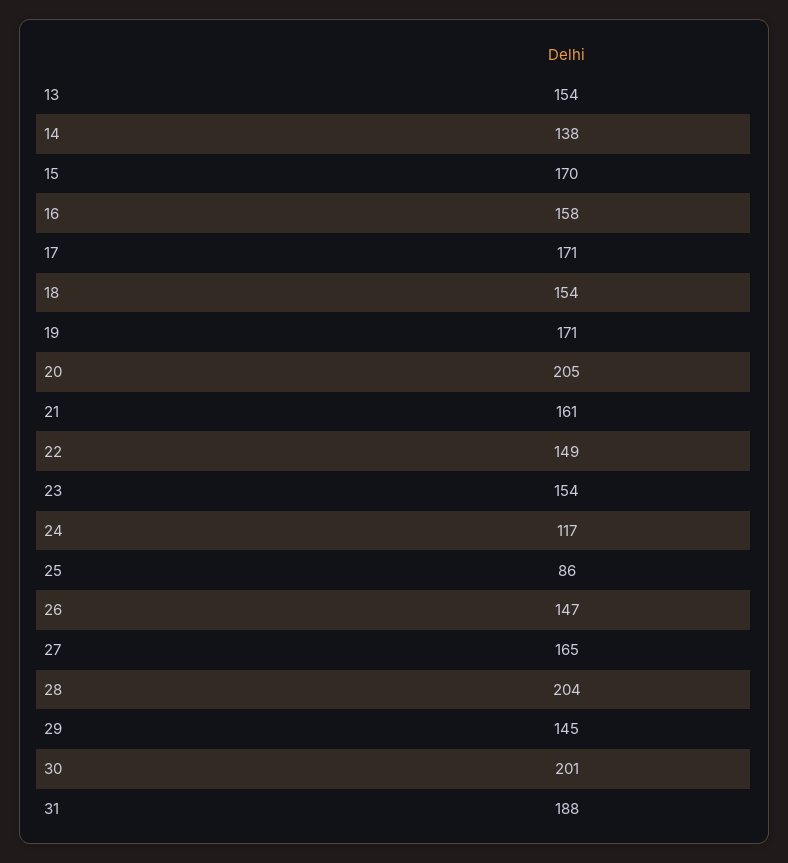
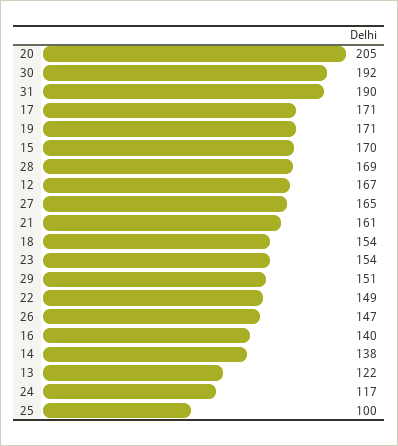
13: 154 -> 122
16: 158 -> 140
25: 86 -> 100
28: 204 -> 169
29: 145 -> 151
30: 201 -> 192
31: 188 -> 190
12: none -> 167

